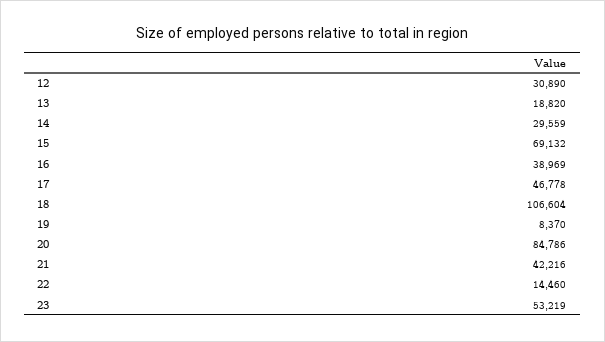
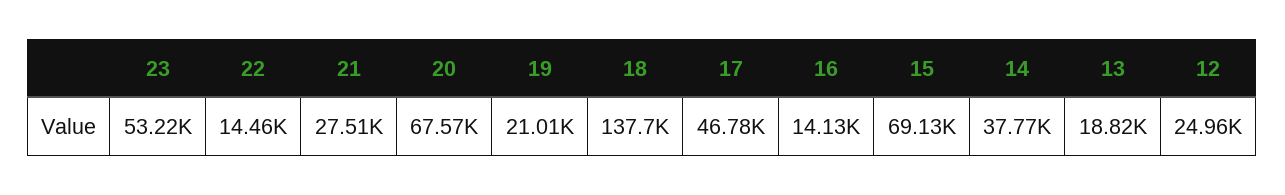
12: 30890 -> 24960
14: 29559 -> 37770
16: 38969 -> 14130
18: 106604 -> 137700
19: 8370 -> 21010
20: 84786 -> 67570
21: 42216 -> 27510

